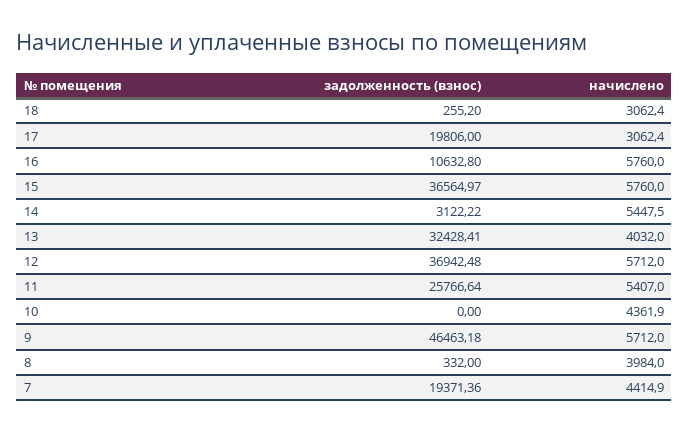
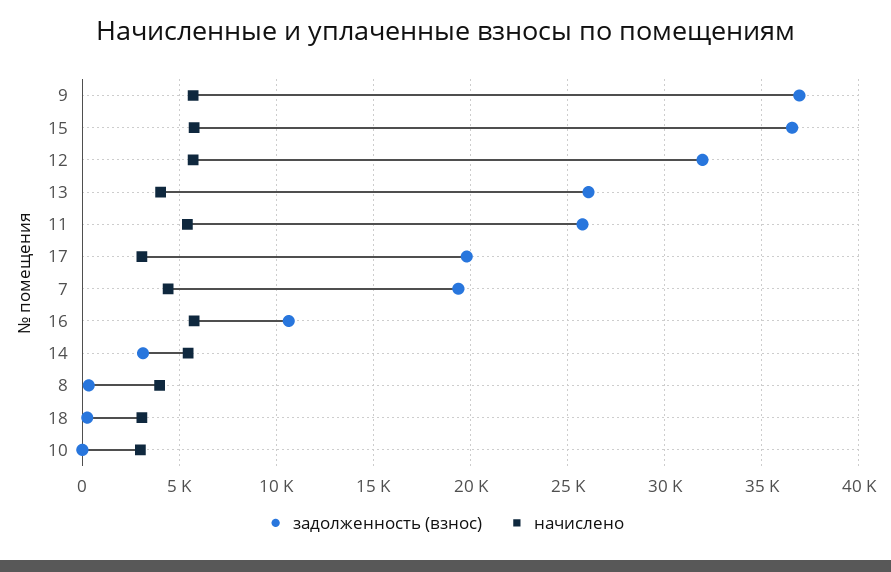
задолженность (взнос), 13: 32428.41 -> 26000
задолженность (взнос), 12: 36942.48 -> 32000
начислено, 10: 4361.9 -> 3000
задолженность (взнос), 9: 46463.18 -> 37000

